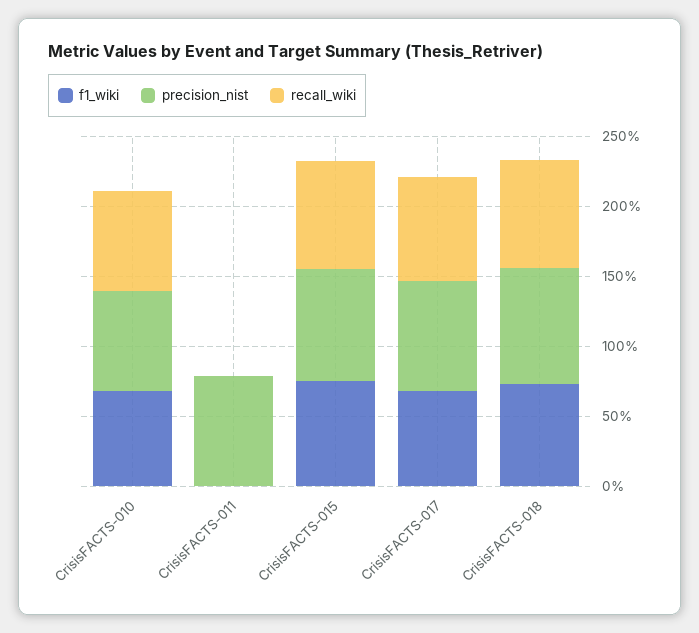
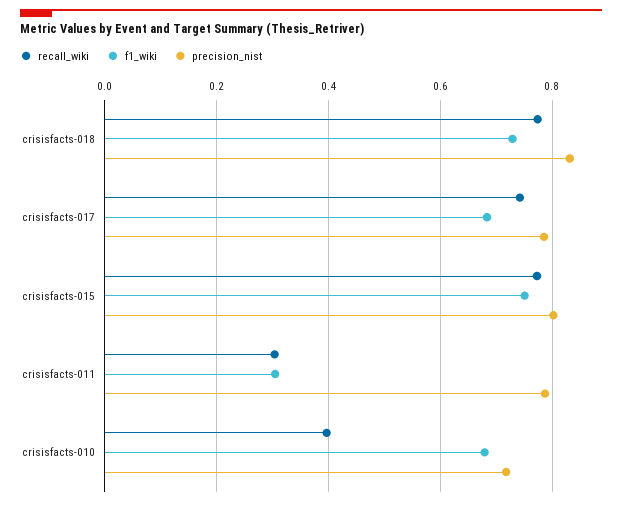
recall_wiki, CrisisFACTS-010: 0.7 -> 0.4
f1_wiki, CrisisFACTS-011: 0 -> 0.3
recall_wiki, CrisisFACTS-011: 0 -> 0.3

